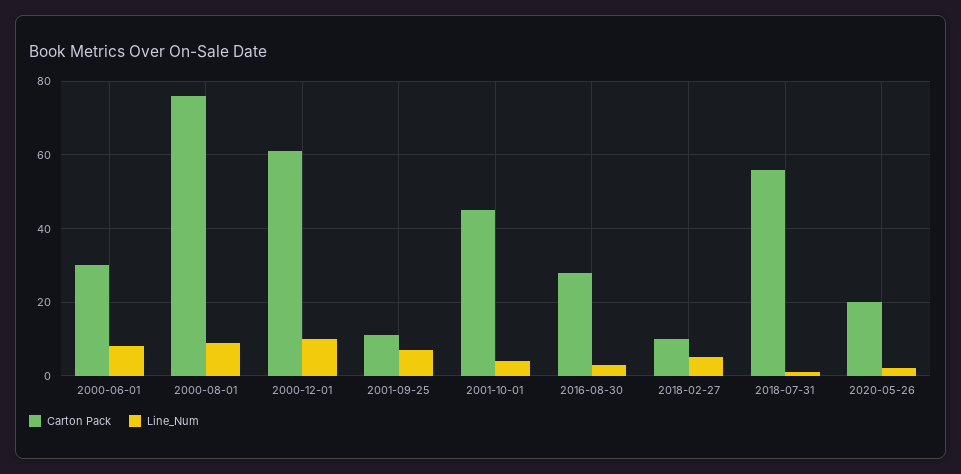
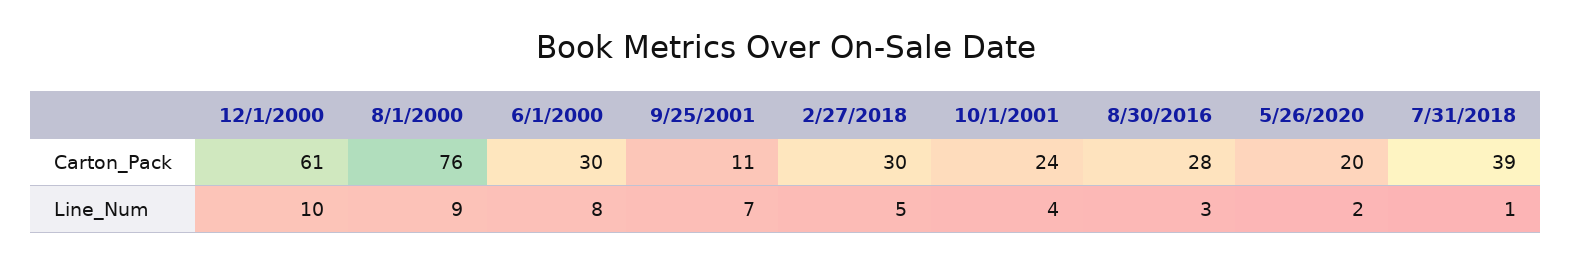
Carton Pack, 2001-10-01: 45 -> 24
Carton Pack, 2018-02-27: 10 -> 30
Carton Pack, 2018-07-31: 55 -> 39

